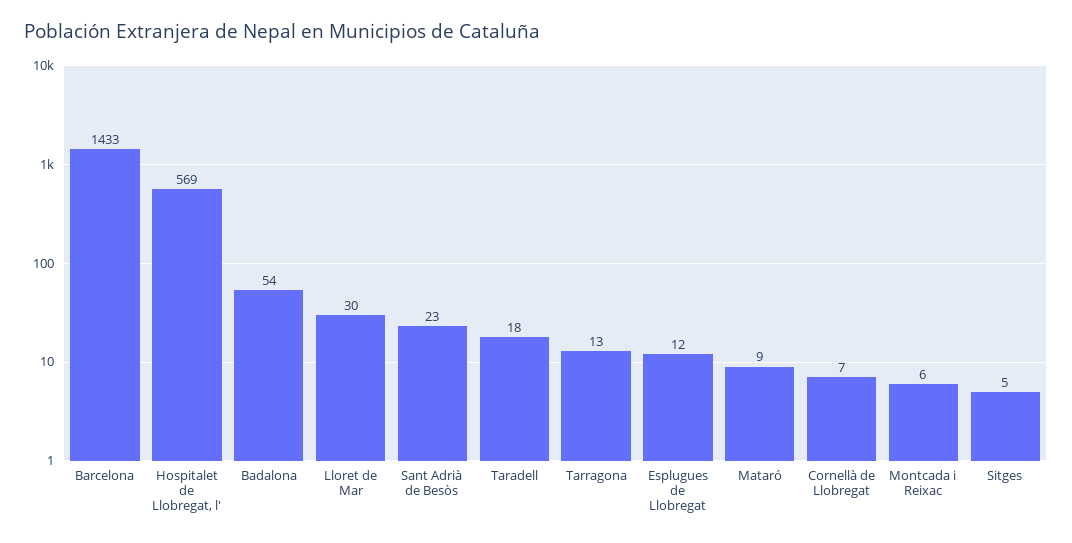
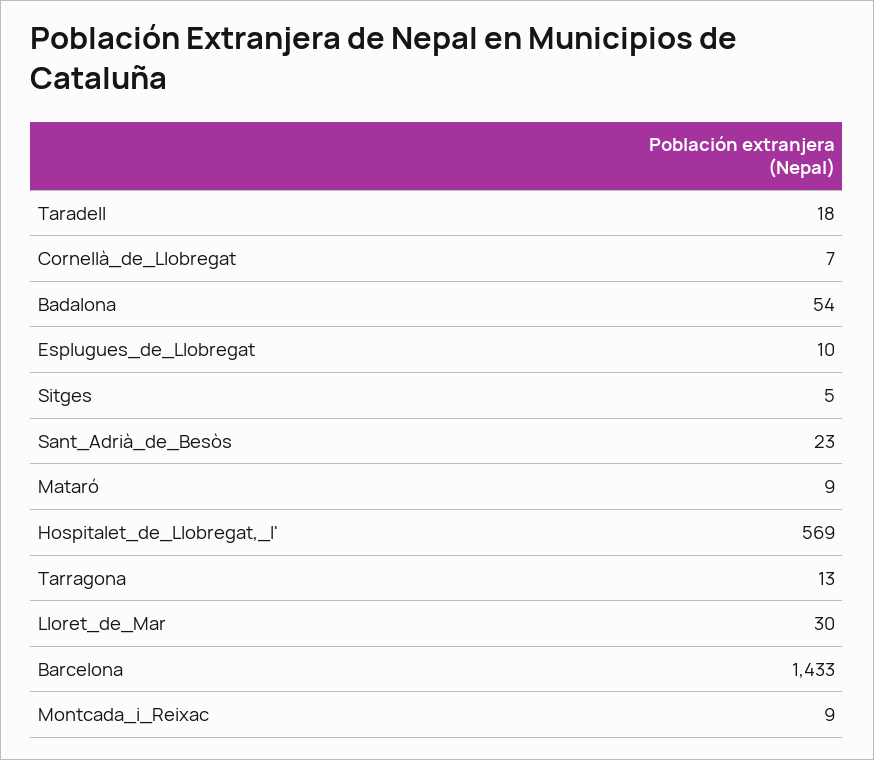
Esplugues de Llobregat: 12 -> 10
Montcada i Reixac: 6 -> 9

